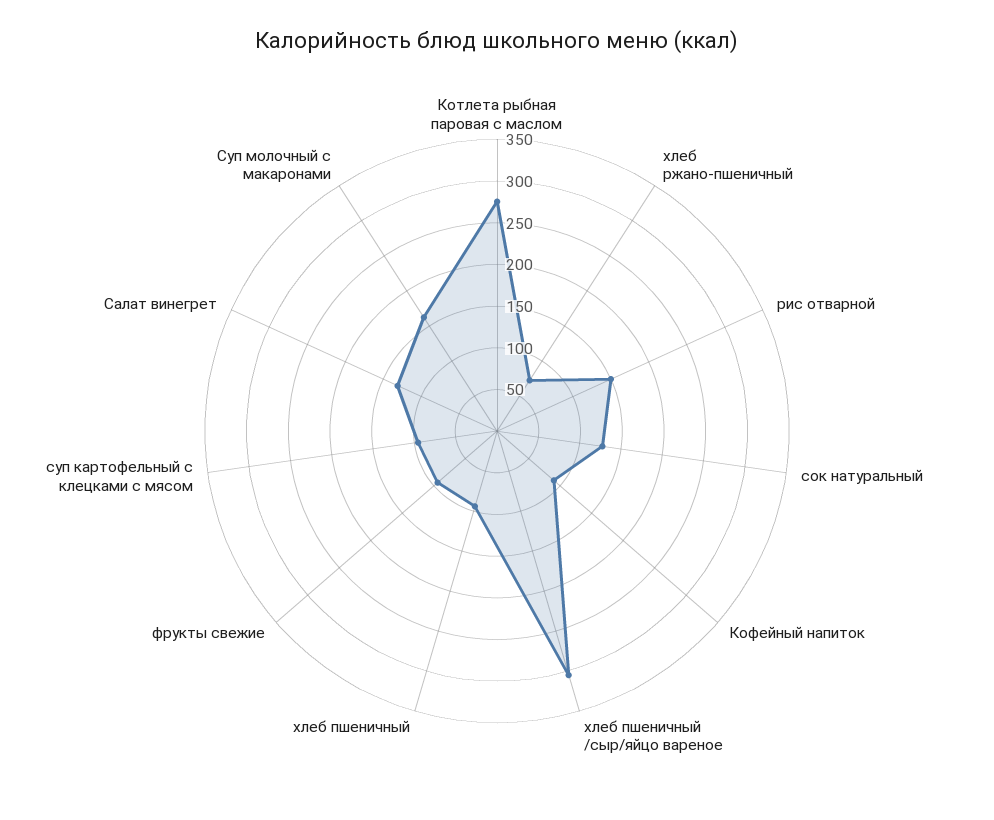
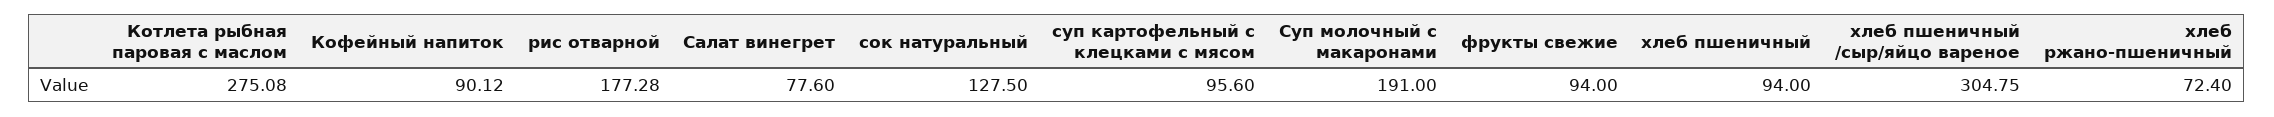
рис отварной: 150 -> 177.28
Салат винегрет: 130 -> 77.6
Суп молочный с макаронами: 160 -> 191

